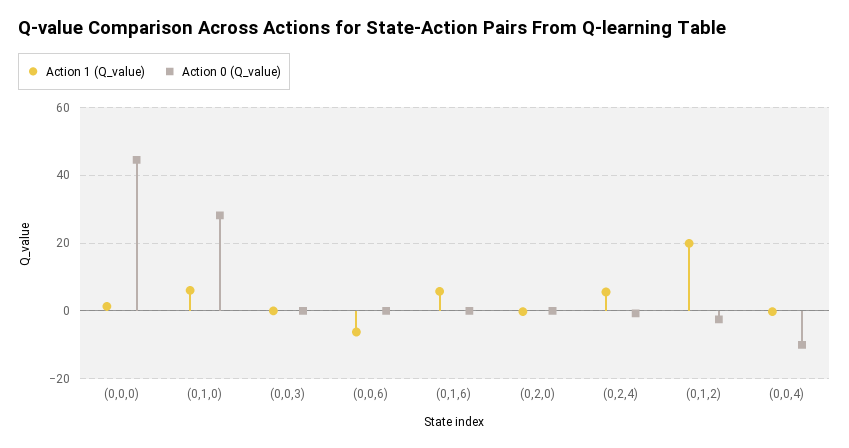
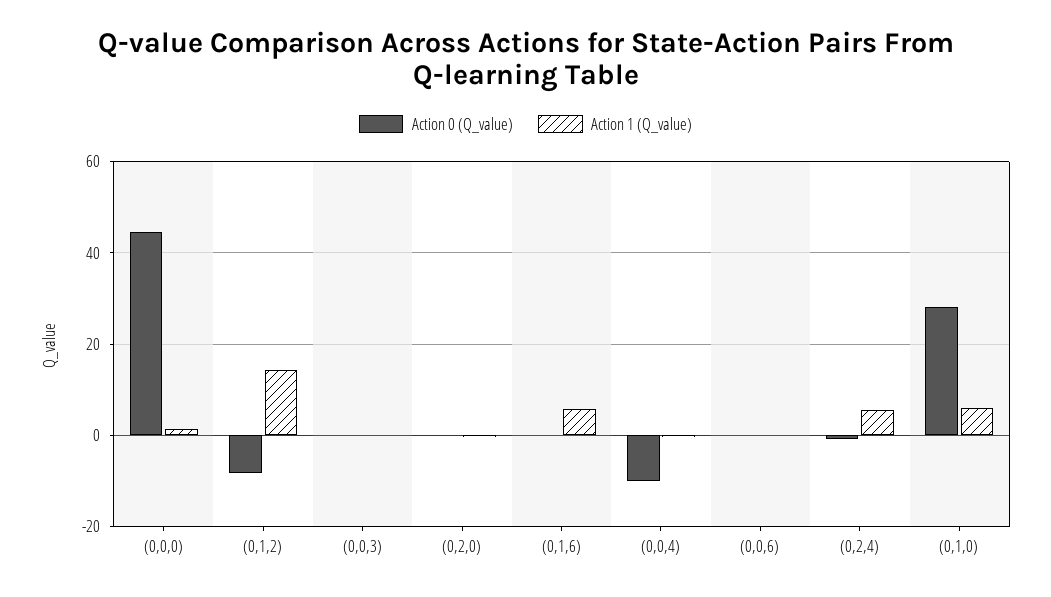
Action 1 (Q_value), (0,0,6): -6 -> 0
Action 1 (Q_value), (0,1,2): 20 -> 14
Action 0 (Q_value), (0,1,2): -2 -> -8

